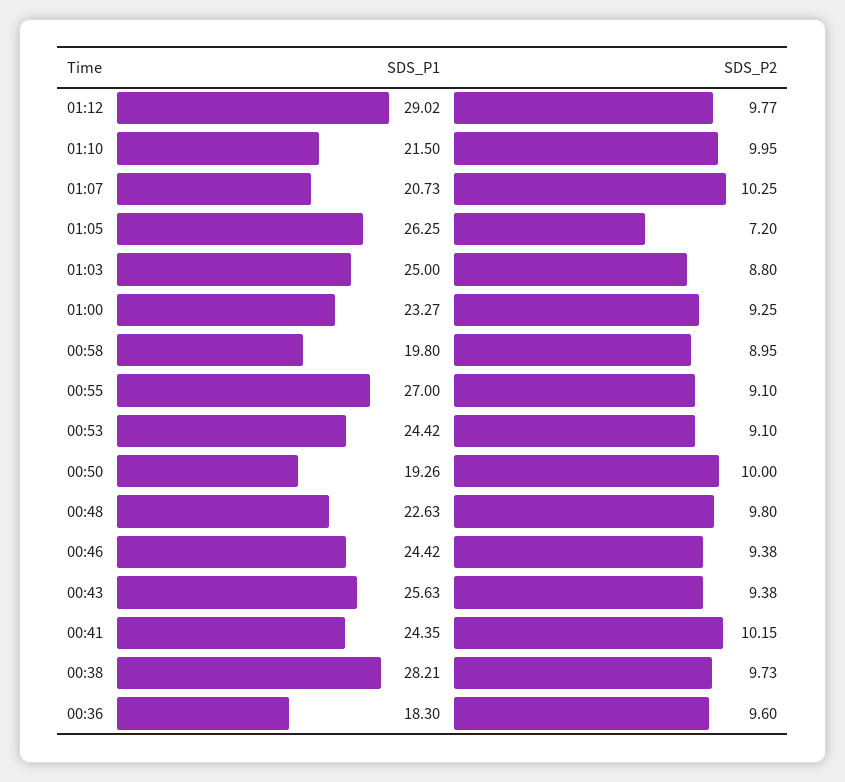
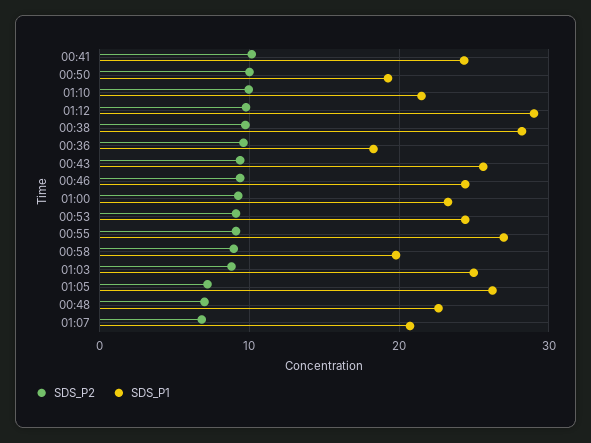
SDS_P2, 01:07: 10.25 -> 7
SDS_P2, 00:48: 9.8 -> 7

